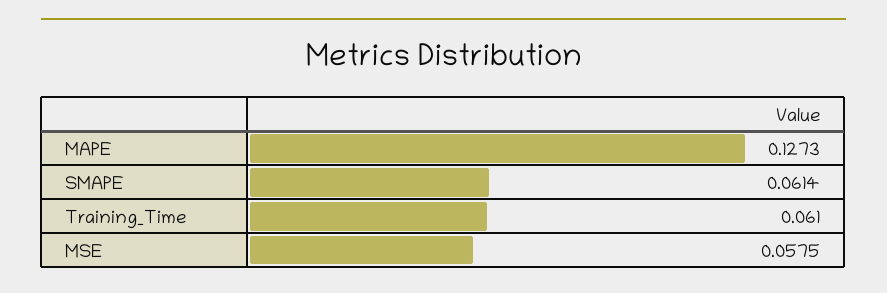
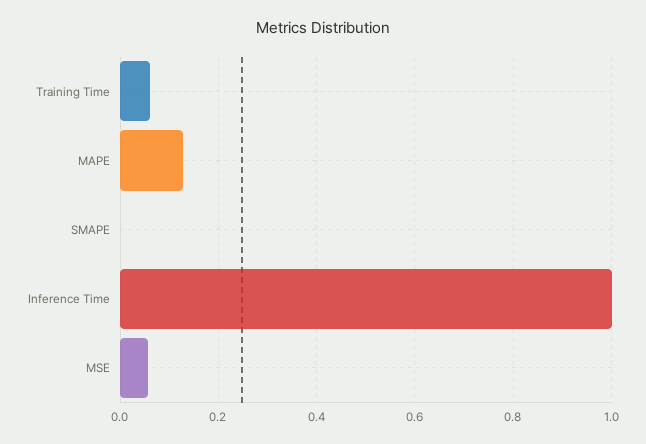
SMAPE: 0.0614 -> 0
Inference Time: none -> 1

